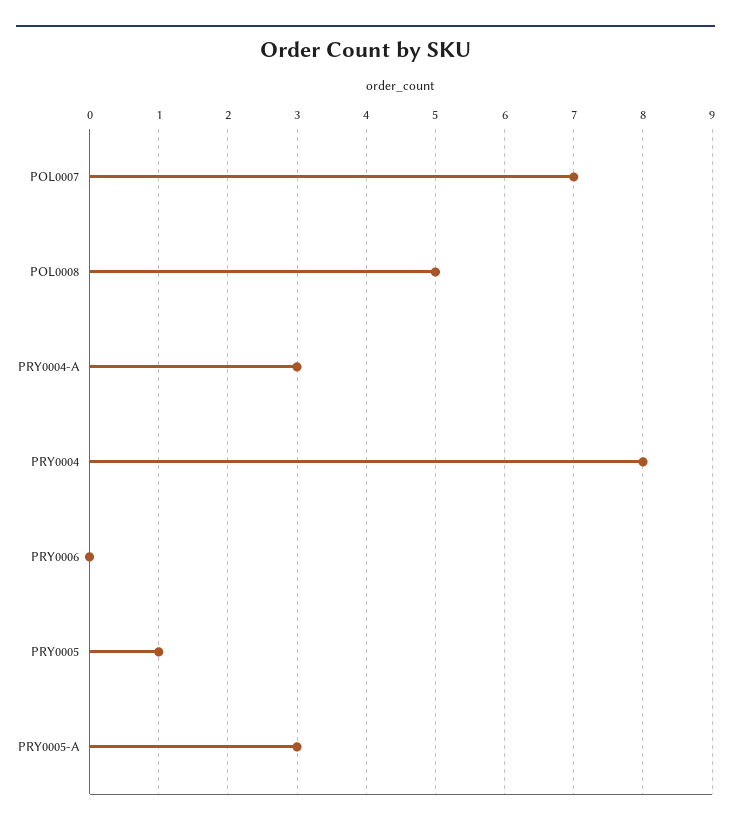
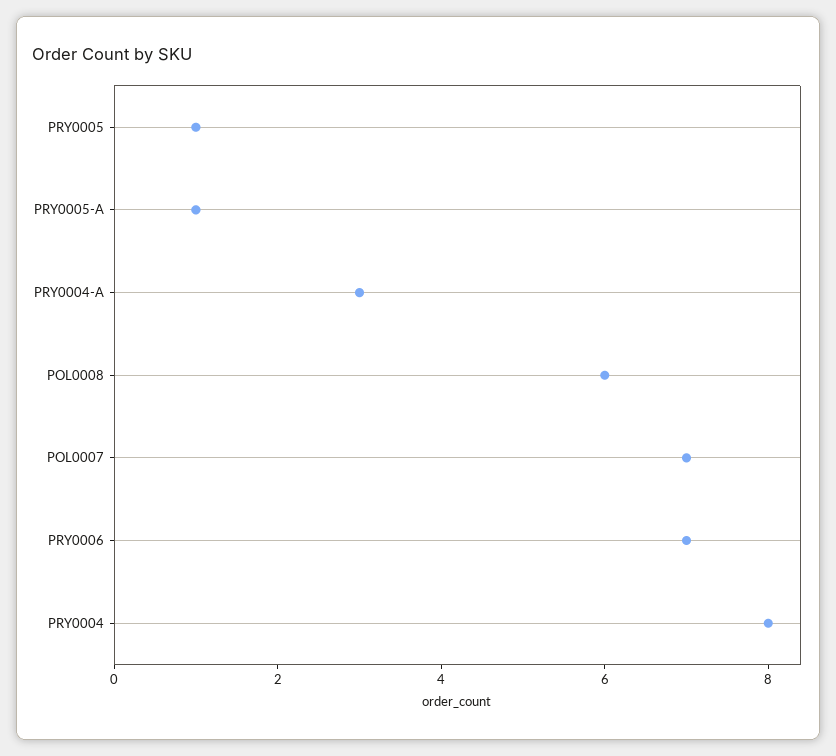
POL0008: 5 -> 6
PRY0006: 0 -> 7
PRY0005-A: 3 -> 1

